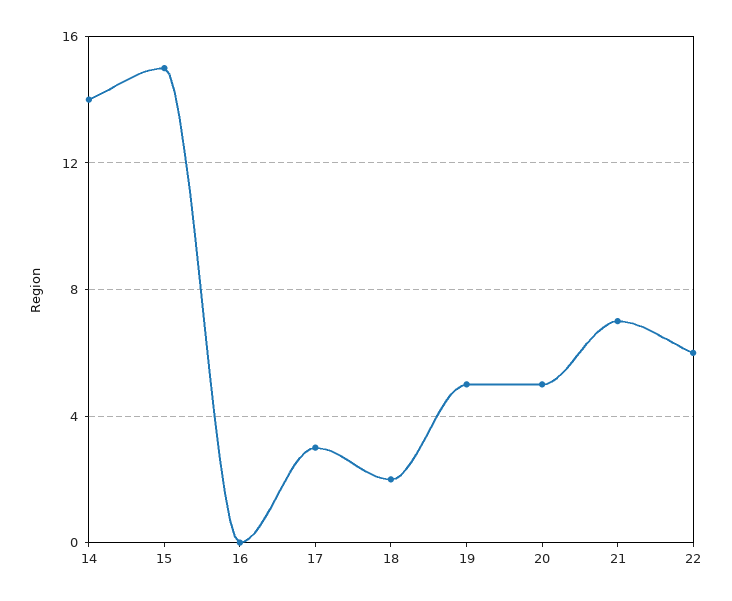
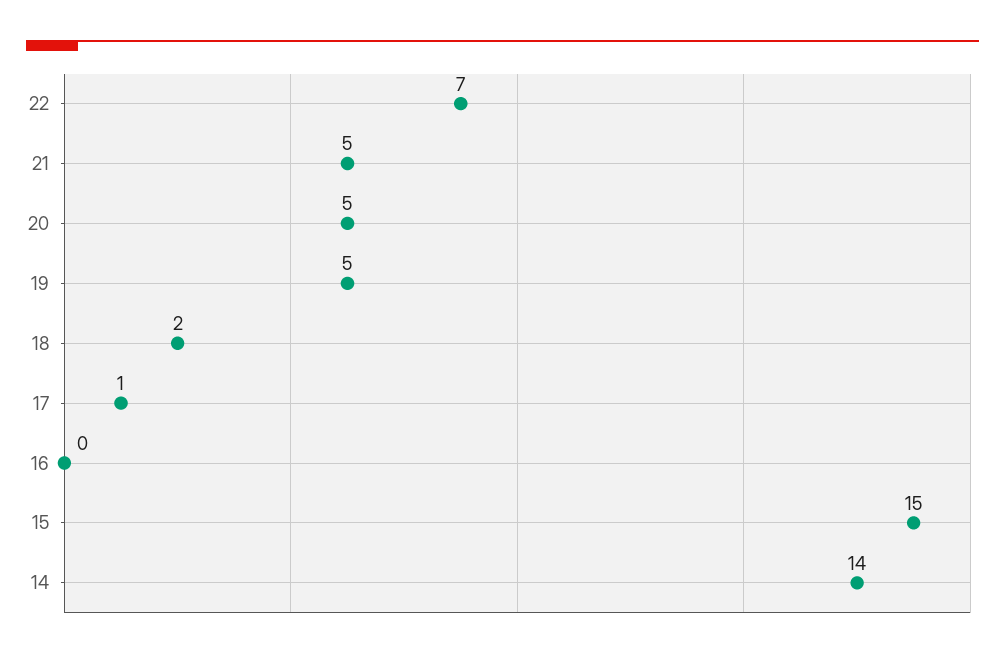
17: 3 -> 1
21: 7 -> 5
22: 6 -> 7

